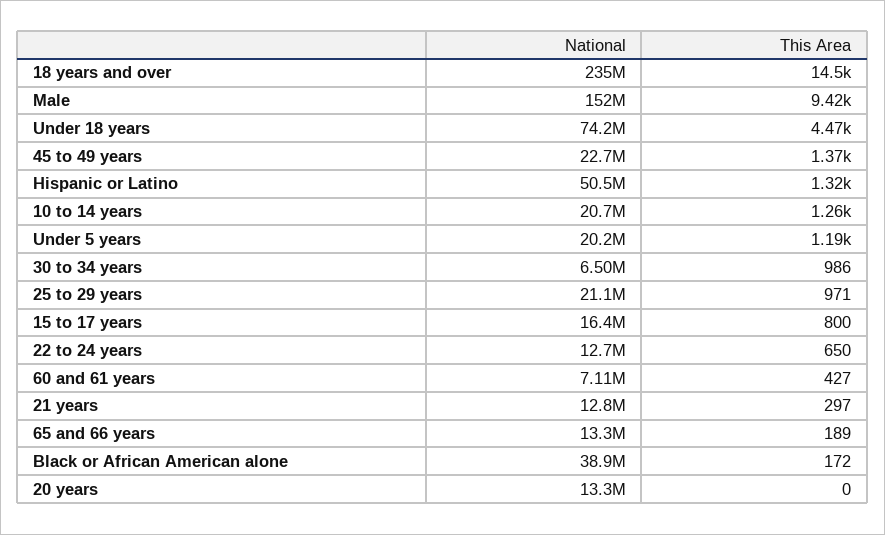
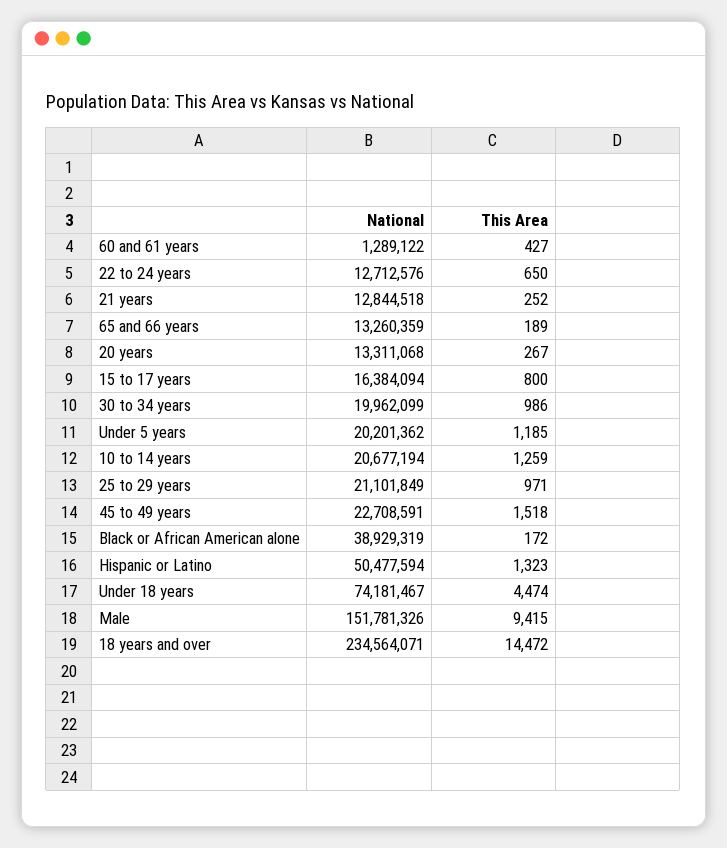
This Area, 45 to 49 years: 1370 -> 1518
National, 30 to 34 years: 6500000 -> 19962099
National, 60 and 61 years: 7110000 -> 1289122
This Area, 21 years: 297 -> 252
This Area, 20 years: 0 -> 267

